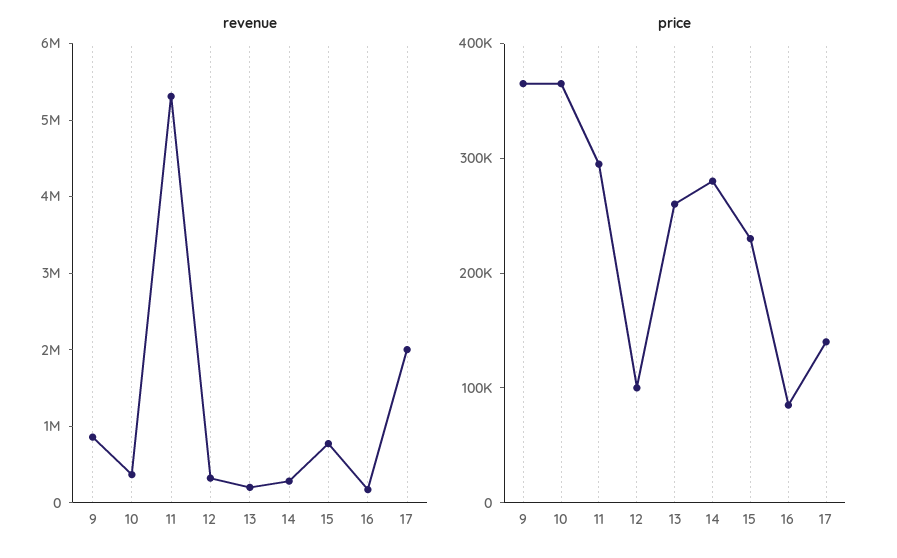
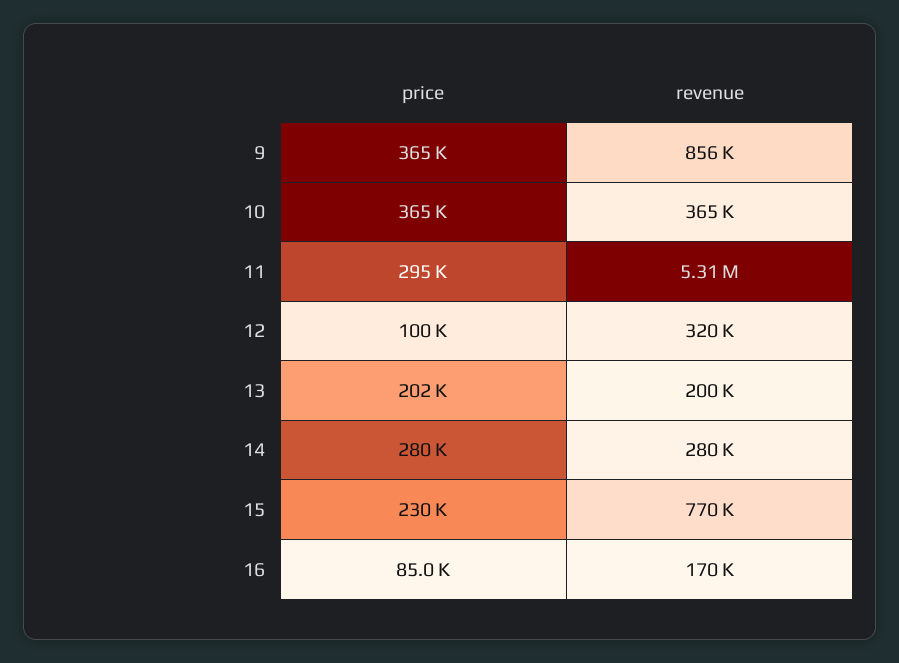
revenue, 17: 2000000 -> none
price, 13: 260000 -> 202000
price, 17: 140000 -> none

